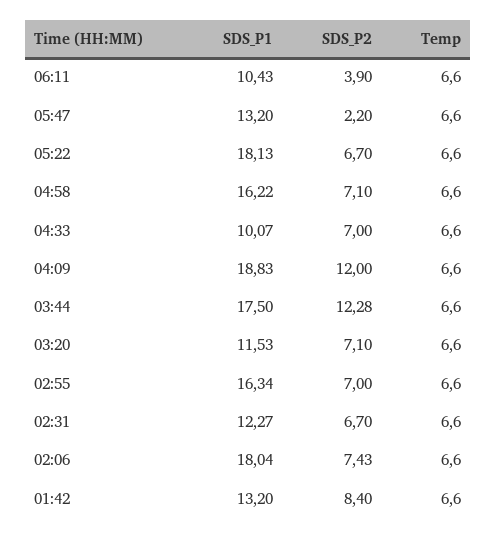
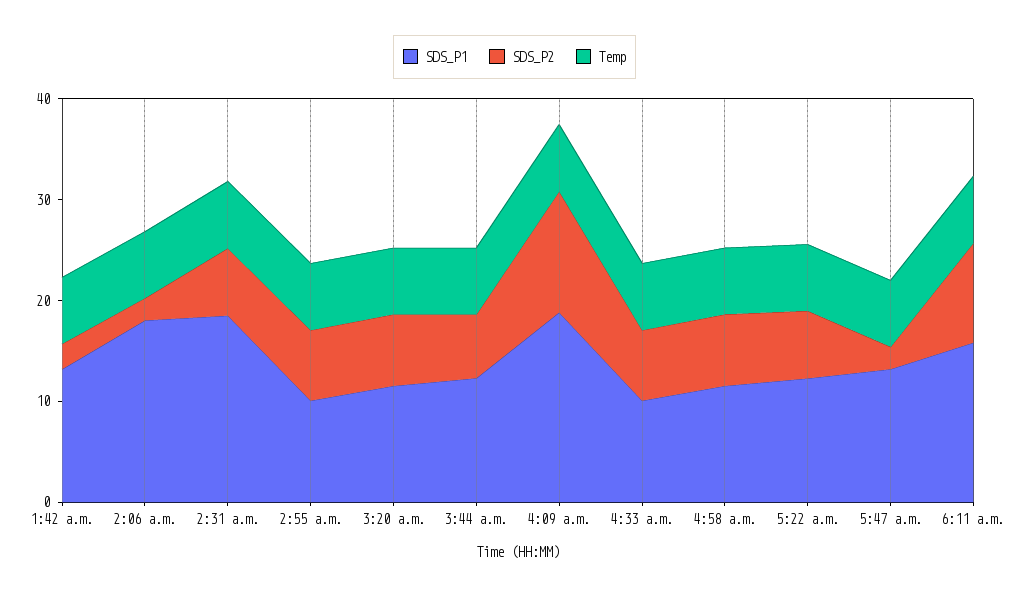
SDS_P1, 06:11: 10.43 -> 16
SDS_P2, 06:11: 3.9 -> 10
SDS_P1, 05:22: 18.13 -> 12
SDS_P1, 04:58: 16.22 -> 12
SDS_P1, 03:44: 17.5 -> 12
SDS_P2, 03:44: 12.28 -> 6
SDS_P1, 02:55: 16.34 -> 10
SDS_P1, 02:31: 12.27 -> 18
SDS_P2, 02:06: 7.43 -> 2
SDS_P2, 01:42: 8.4 -> 2

